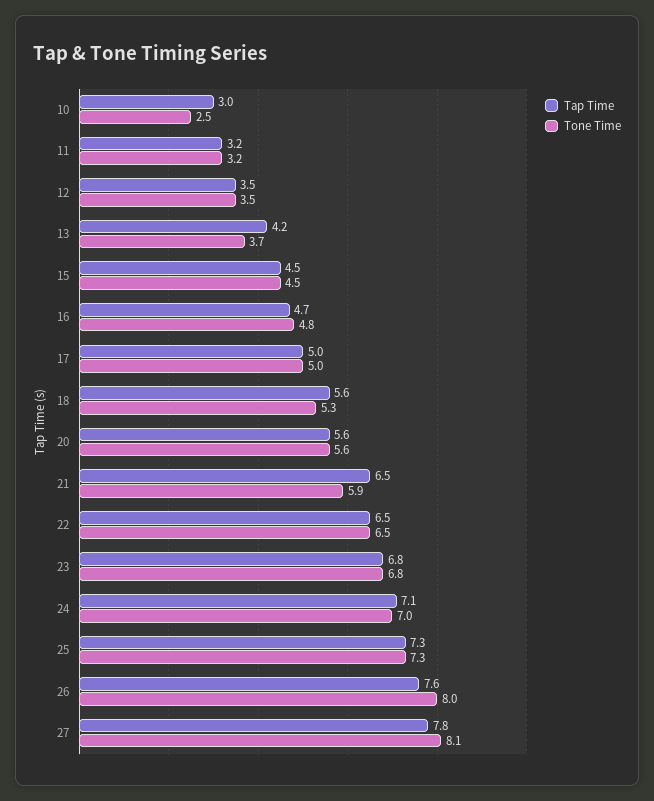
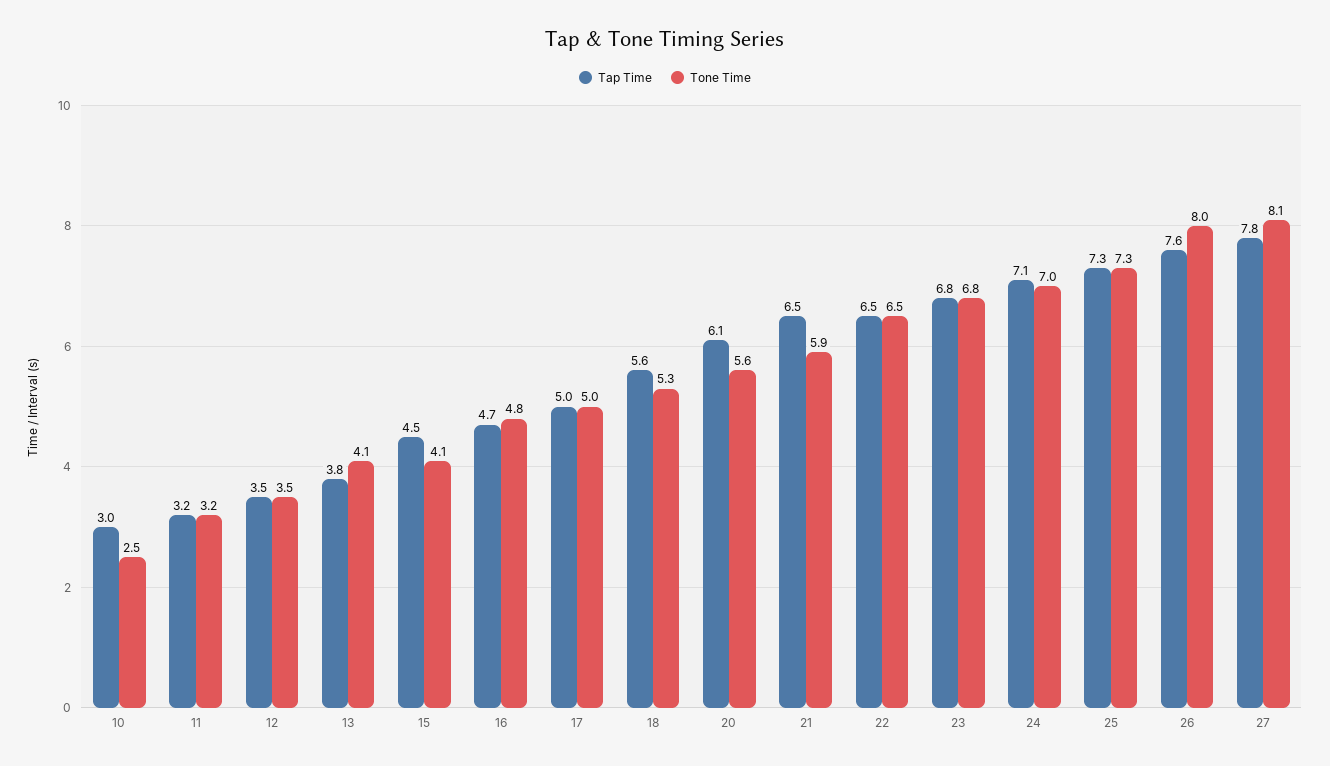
Tap Time, 13: 4.2 -> 3.8
Tone Time, 13: 3.7 -> 4.1
Tone Time, 15: 4.5 -> 4.1
Tap Time, 20: 5.6 -> 6.1

